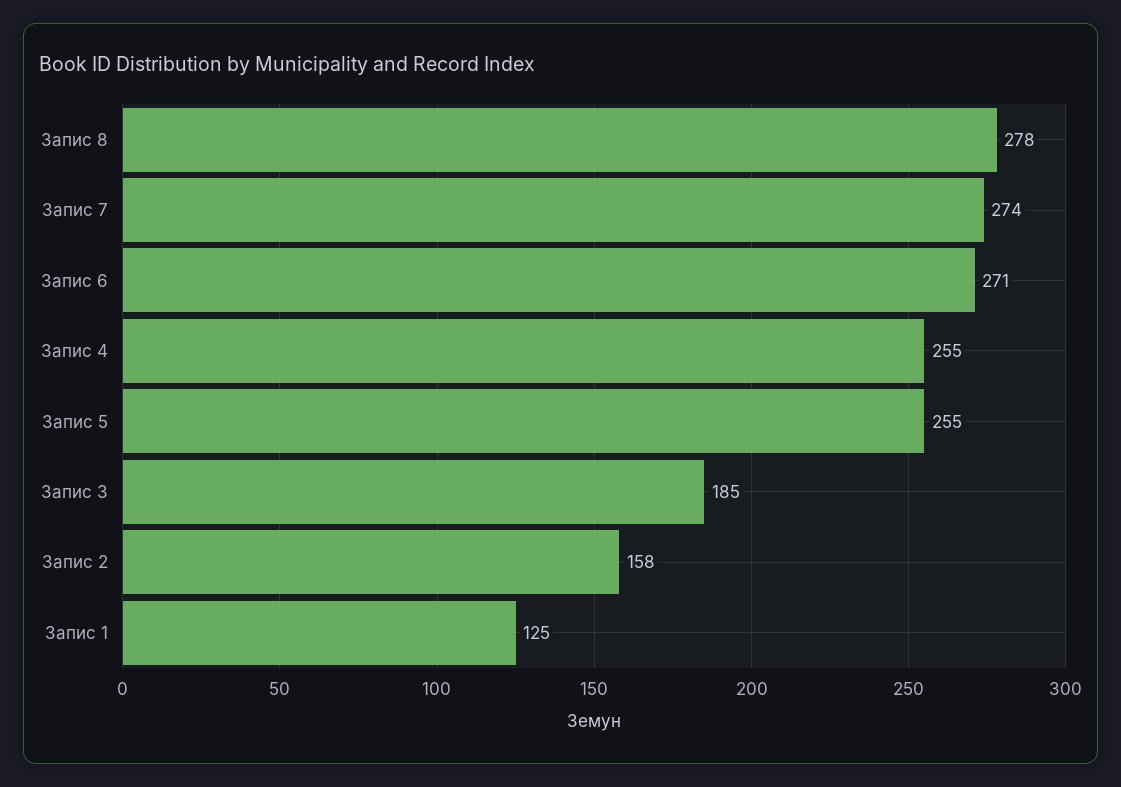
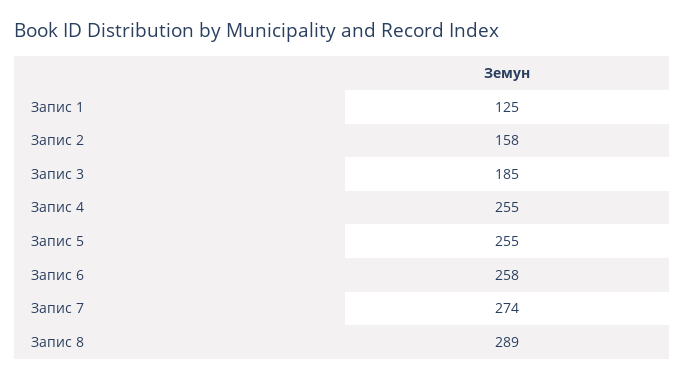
Запис 8: 278 -> 289
Запис 6: 271 -> 258

